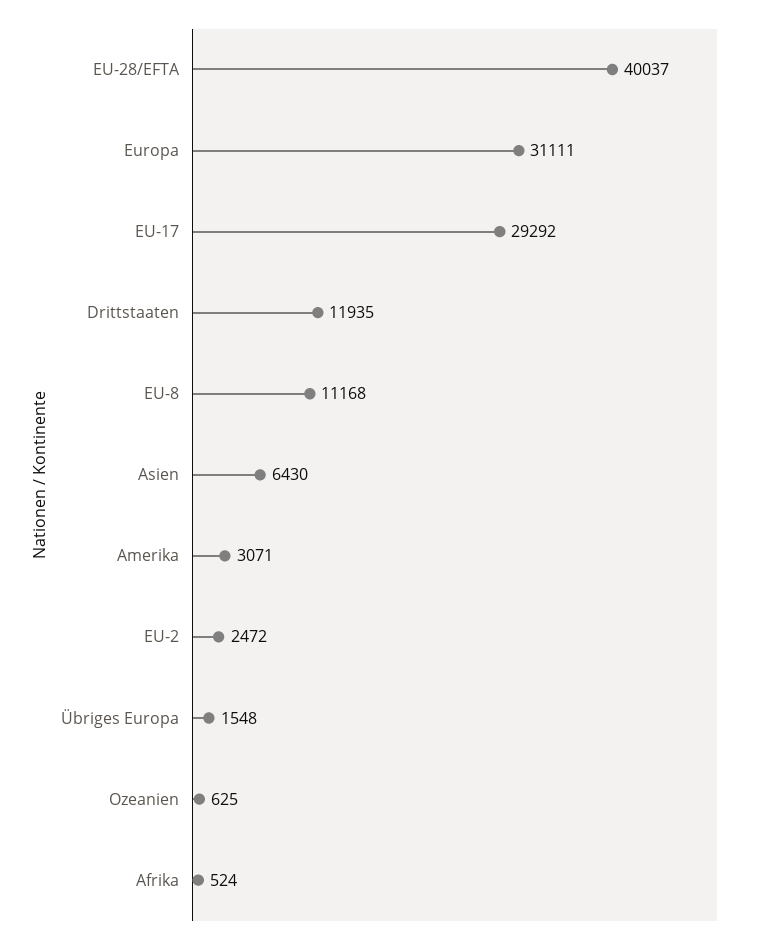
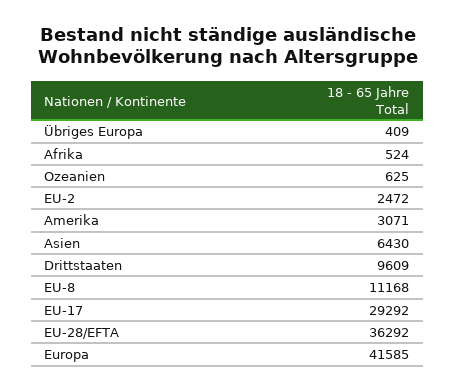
EU-28/EFTA: 40037 -> 36292
Europa: 31111 -> 41585
Drittstaaten: 11935 -> 9609
Übriges Europa: 1548 -> 409

